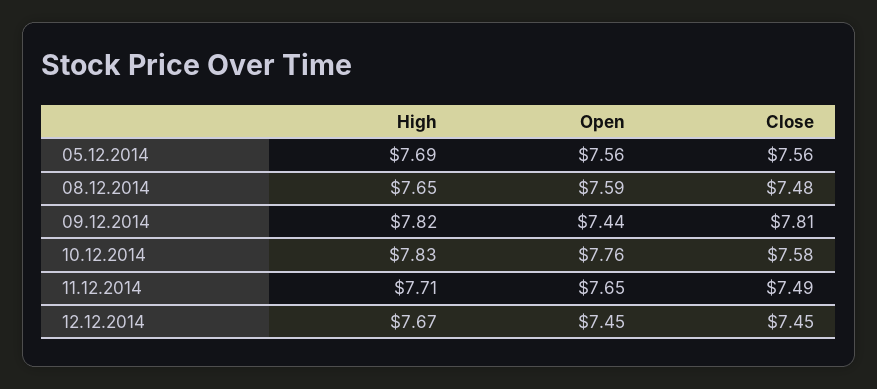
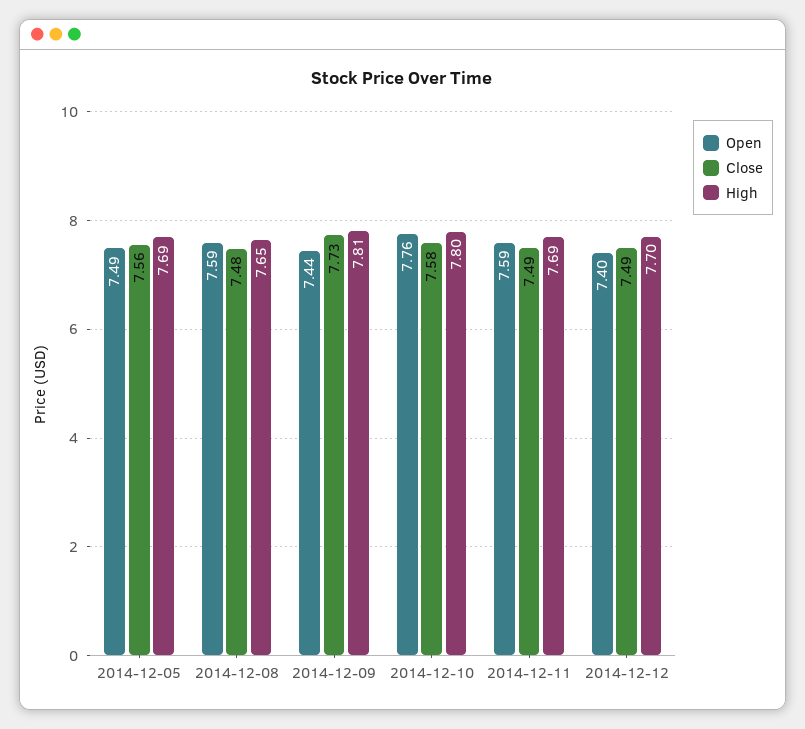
Open, 05.12.2014: 7.56 -> 7.49
High, 09.12.2014: 7.82 -> 7.81
Close, 09.12.2014: 7.81 -> 7.73
High, 10.12.2014: 7.83 -> 7.8
High, 11.12.2014: 7.71 -> 7.69
Open, 11.12.2014: 7.65 -> 7.59
High, 12.12.2014: 7.67 -> 7.7
Open, 12.12.2014: 7.45 -> 7.4
Close, 12.12.2014: 7.45 -> 7.49

